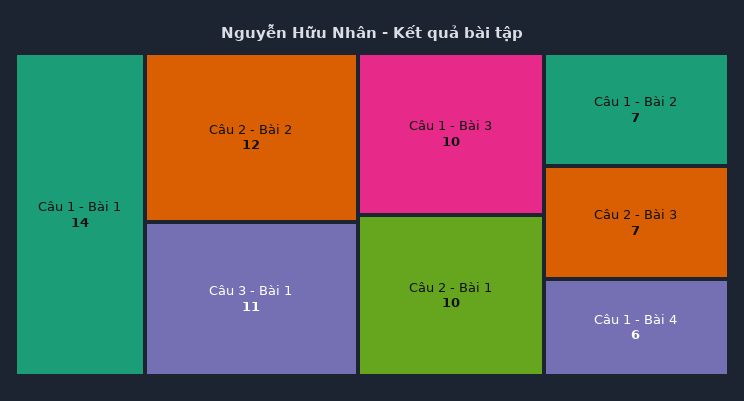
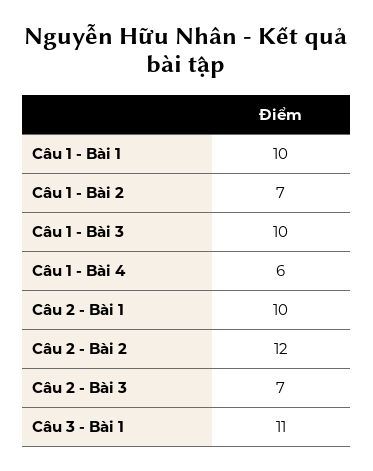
Câu 1 - Bài 1: 14 -> 10

